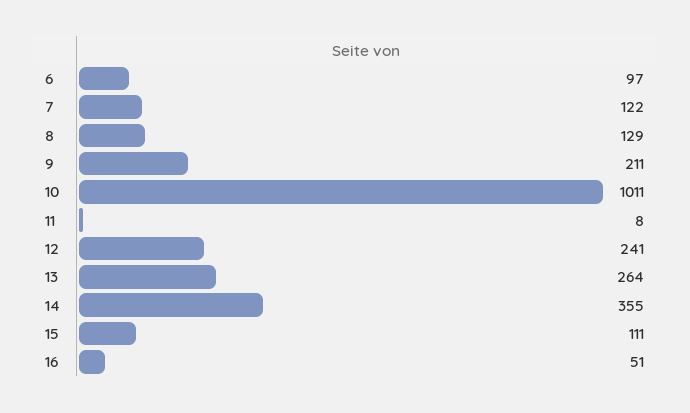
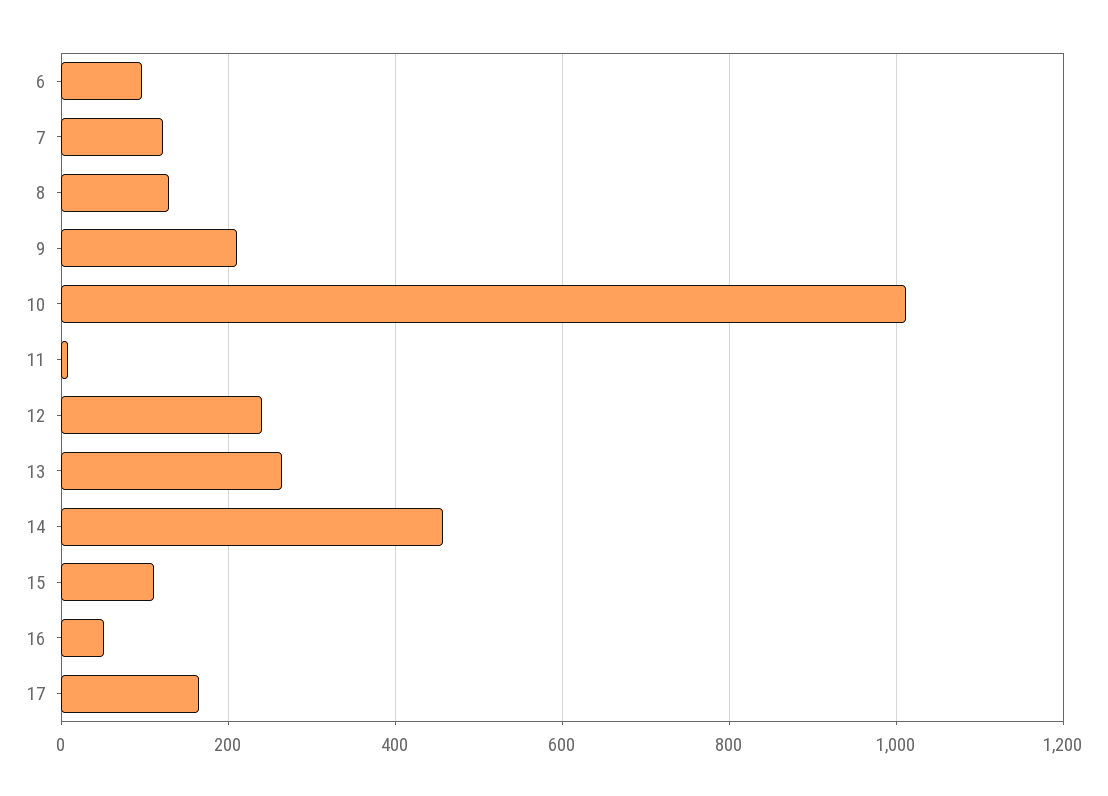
14: 355 -> 460
17: none -> 160

